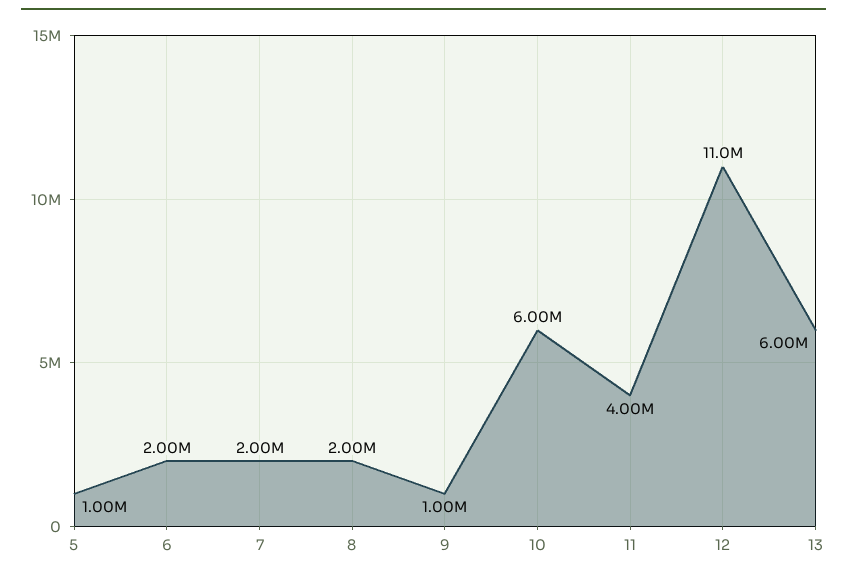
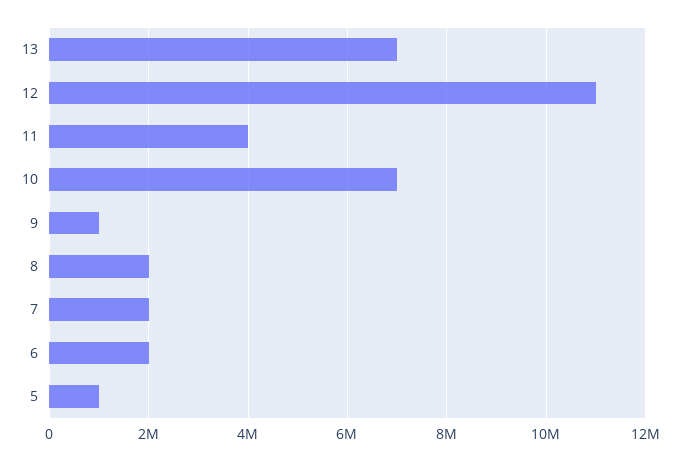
10: 6000000 -> 7000000
13: 6000000 -> 7000000

